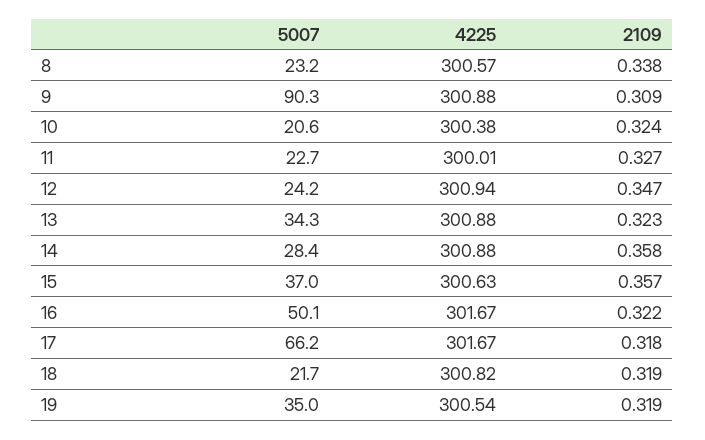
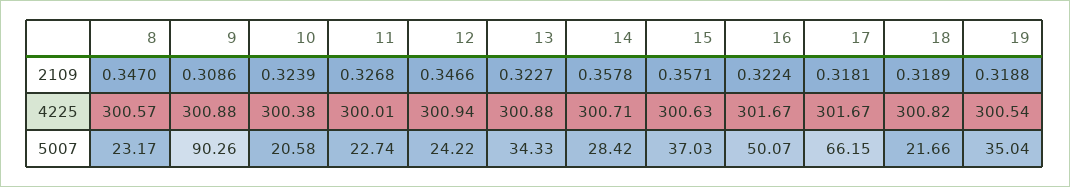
2109, 8: 0.338 -> 0.347
4225, 14: 300.88 -> 300.71

